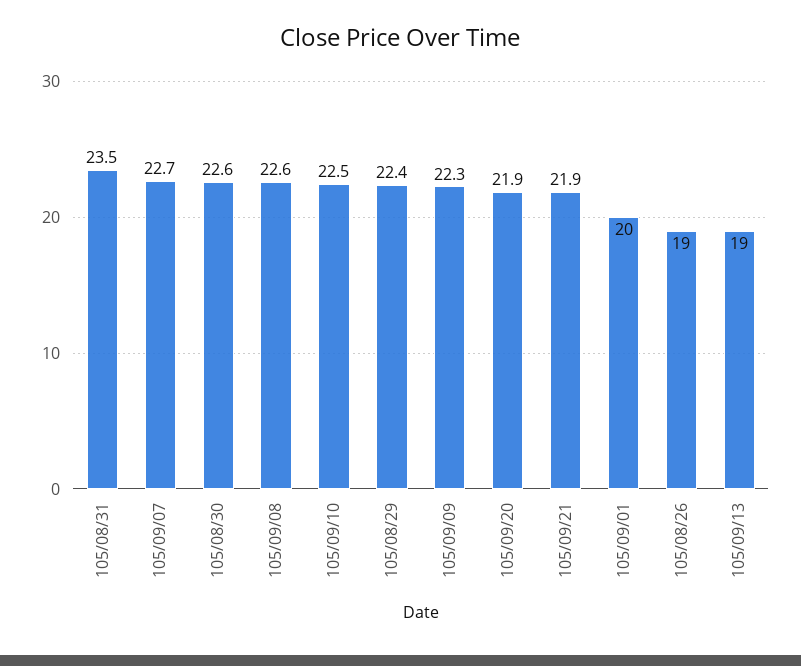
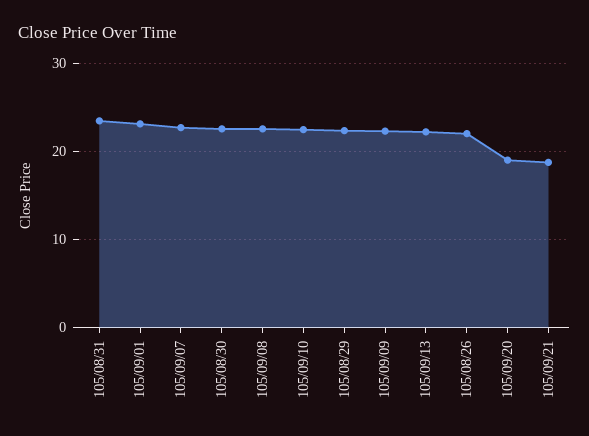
105/09/20: 21.9 -> 19
105/09/21: 21.9 -> 19
105/09/01: 20 -> 23
105/08/26: 19 -> 22
105/09/13: 19 -> 22

